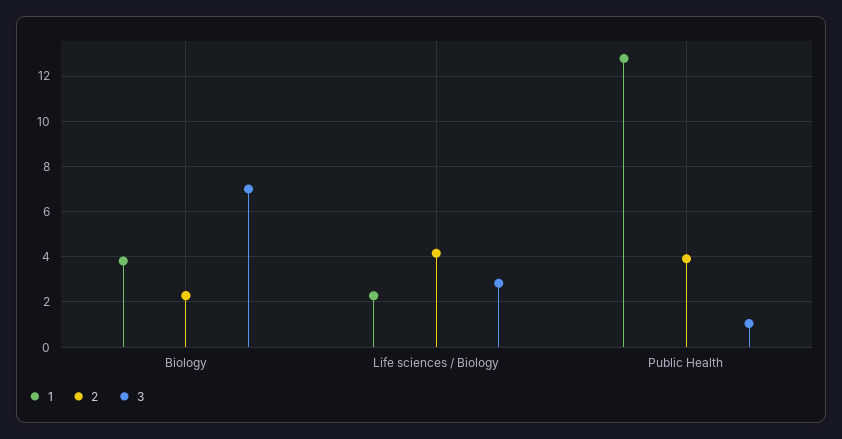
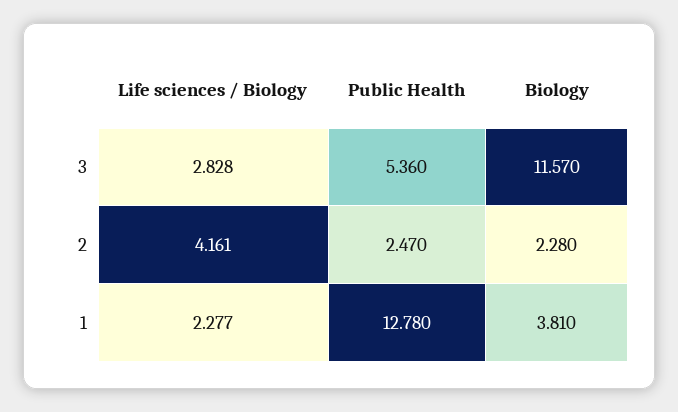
3, Biology: 7 -> 11.57
2, Public Health: 4 -> 2.47
3, Public Health: 1 -> 5.36

